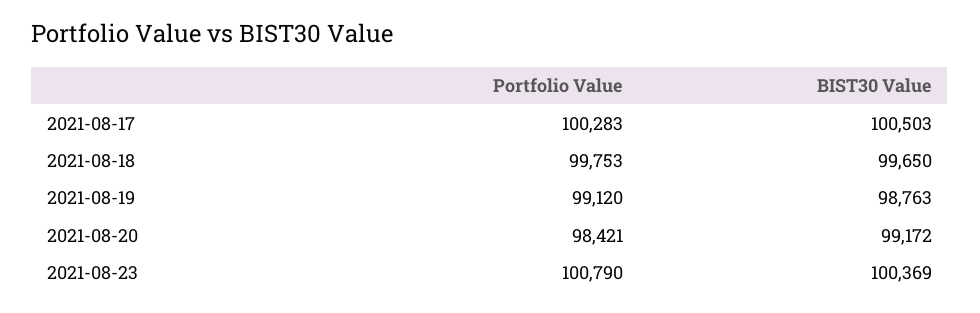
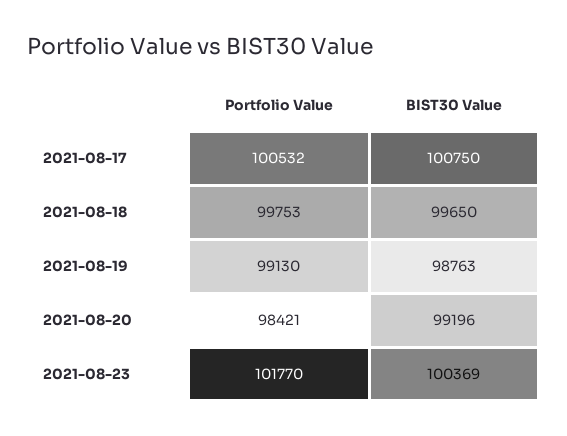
Portfolio Value, 2021-08-17: 100283 -> 100532
BIST30 Value, 2021-08-17: 100503 -> 100750
Portfolio Value, 2021-08-19: 99120 -> 99130
BIST30 Value, 2021-08-20: 99172 -> 99196
Portfolio Value, 2021-08-23: 100790 -> 101770

